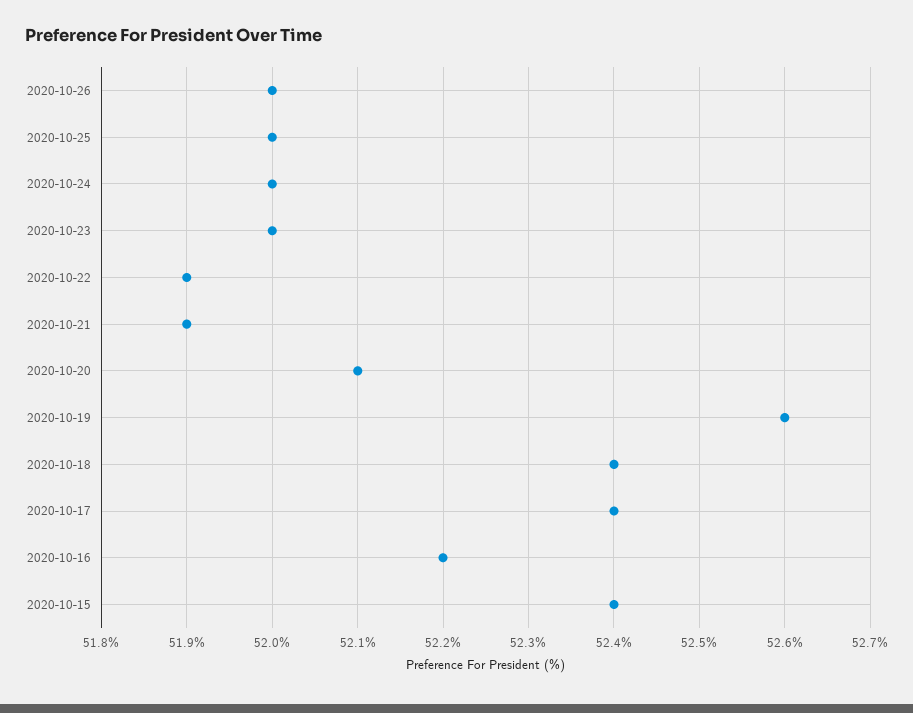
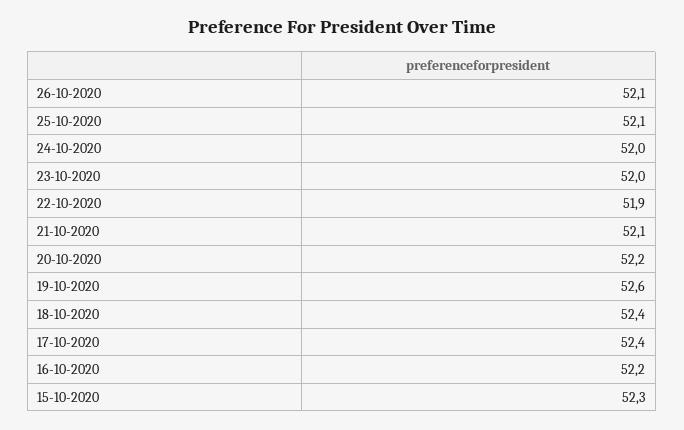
2020-10-26: 52 -> 52.1
2020-10-25: 52 -> 52.1
2020-10-21: 51.9 -> 52.1
2020-10-20: 52.1 -> 52.2
2020-10-15: 52.4 -> 52.3

